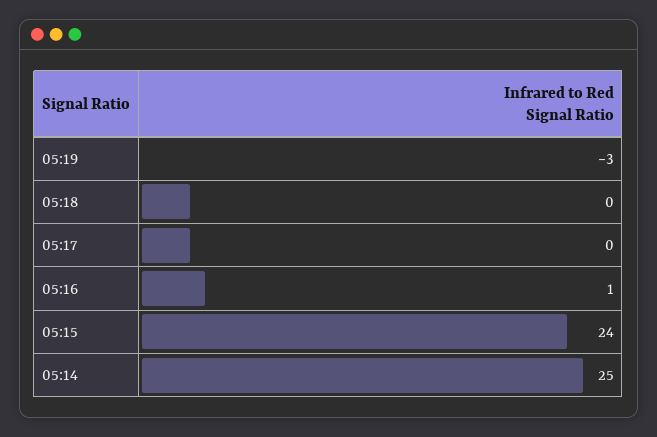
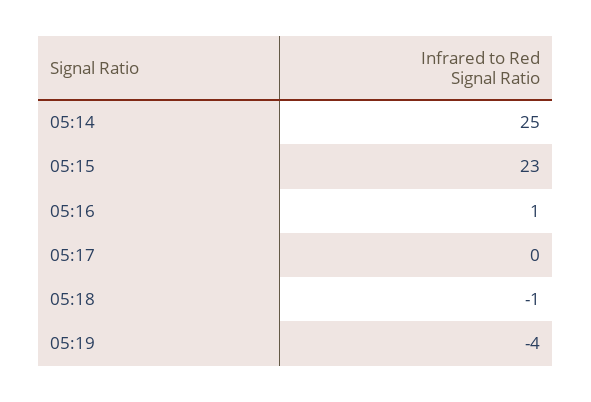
05:19: -3 -> -4
05:18: 0 -> -1
05:15: 24 -> 23

